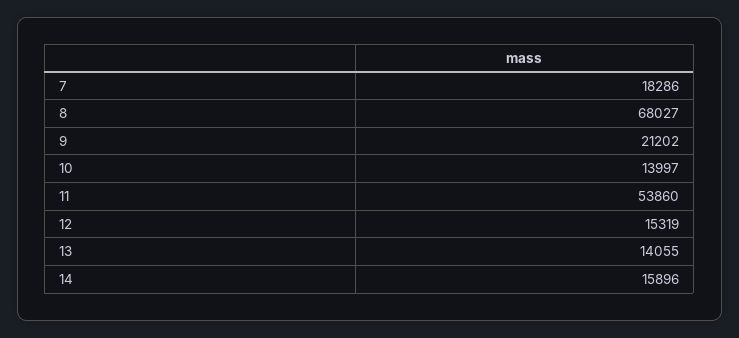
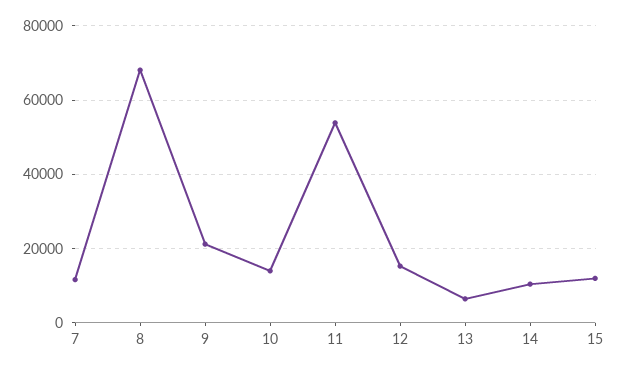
7: 18286 -> 12000
13: 14055 -> 6000
14: 15896 -> 10000
15: none -> 12000

